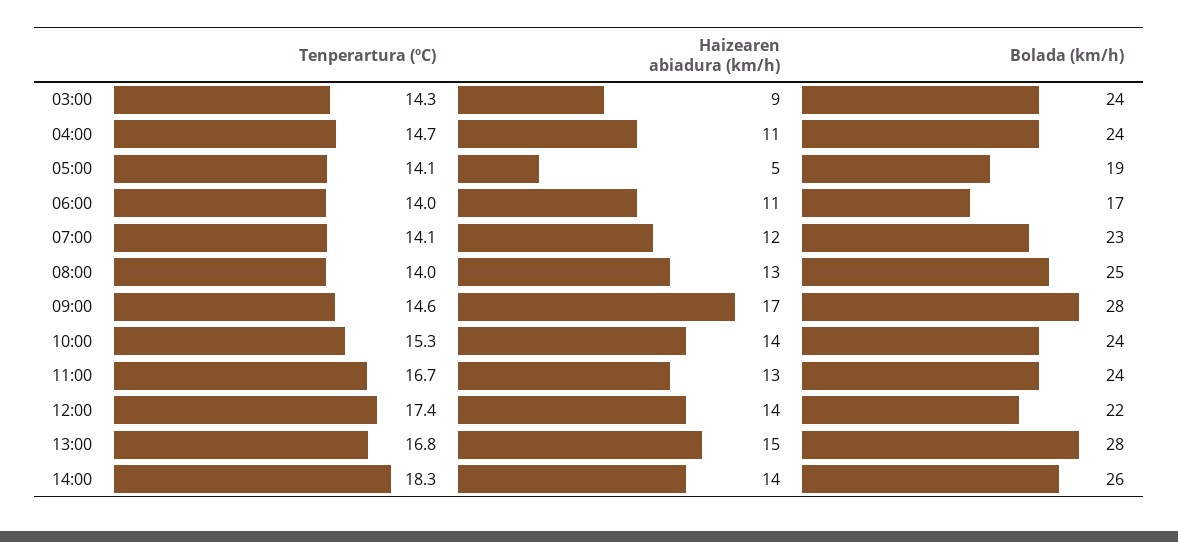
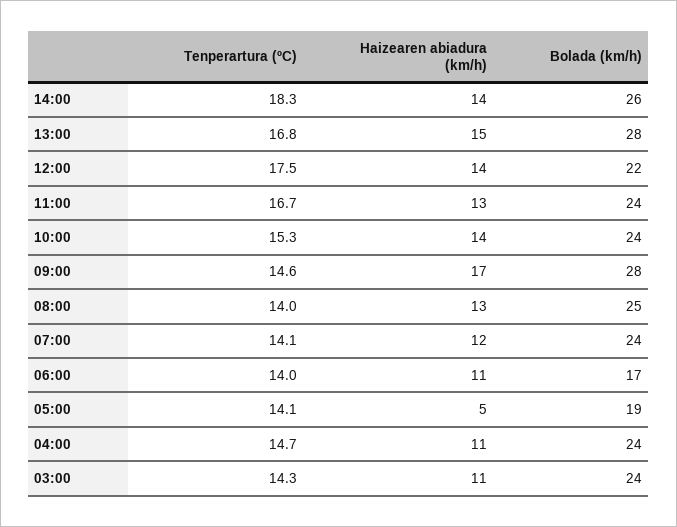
Haizearen abiadura (km/h), 03:00: 9 -> 11
Bolada (km/h), 07:00: 23 -> 24
Tenperartura (ºC), 12:00: 17.4 -> 17.5

